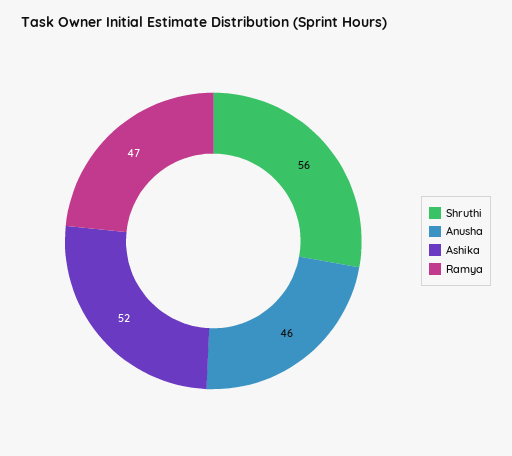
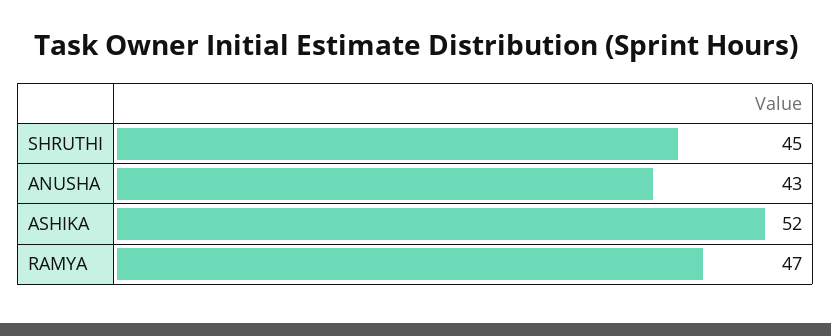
Shruthi: 56 -> 45
Anusha: 46 -> 43

